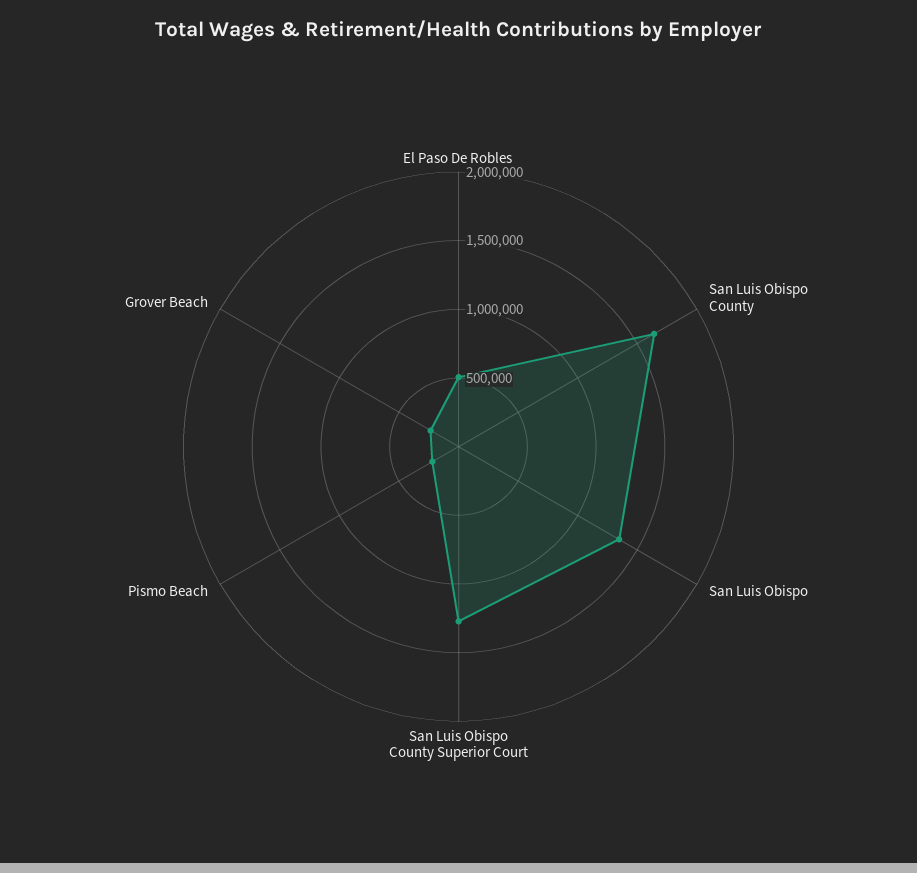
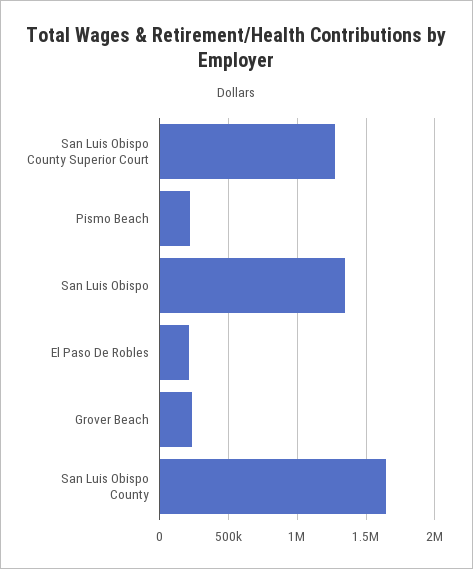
El Paso De Robles: 500000 -> 200000

